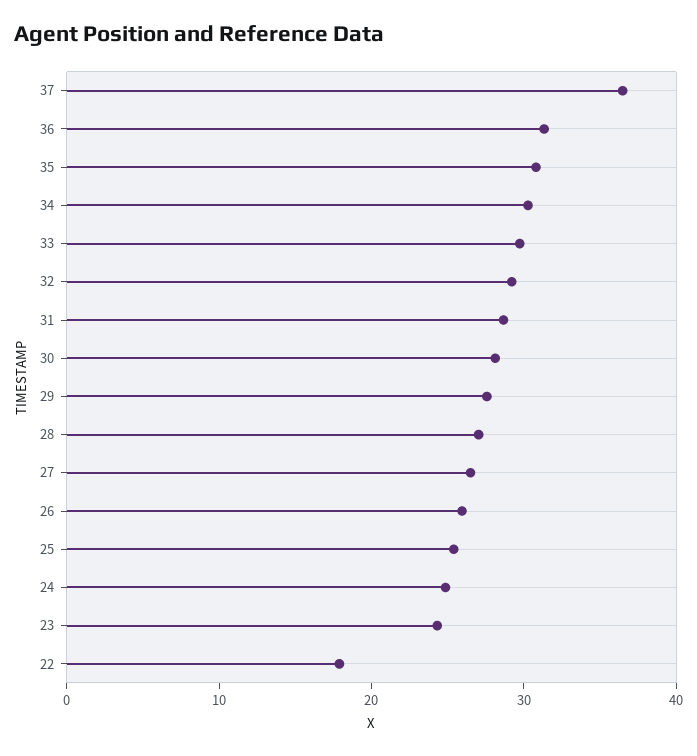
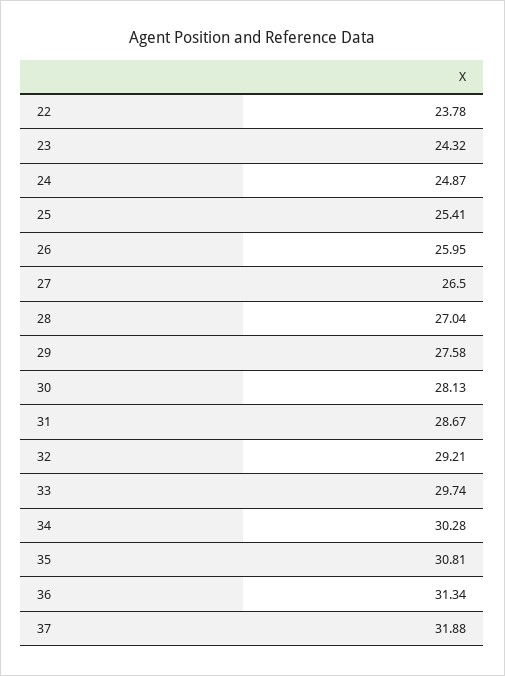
37: 36 -> 31.88
22: 18 -> 23.78

